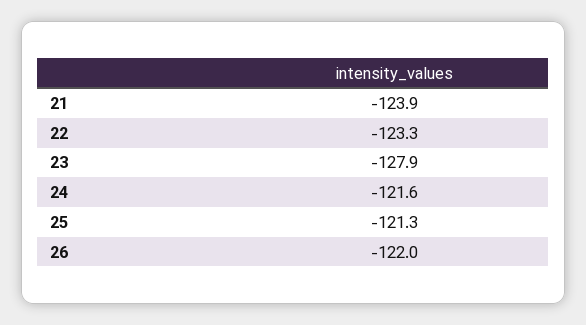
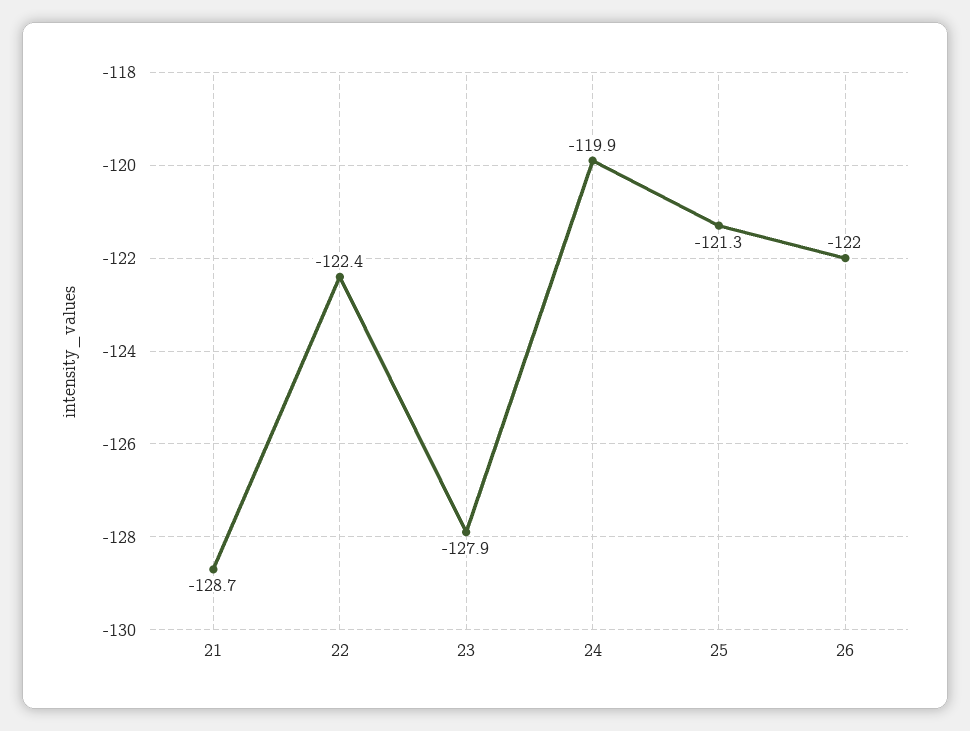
21: -123.9 -> -128.7
22: -123.3 -> -122.4
24: -121.6 -> -119.9

